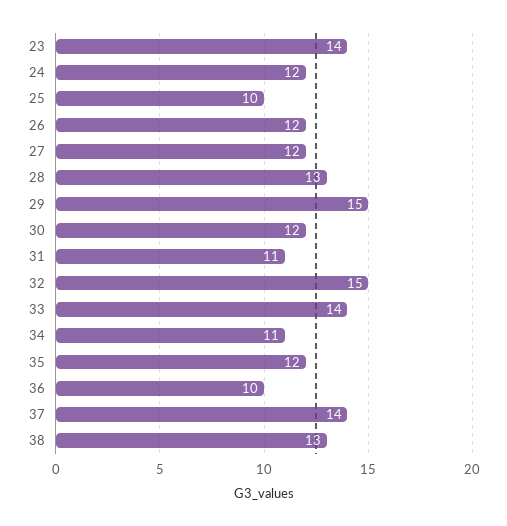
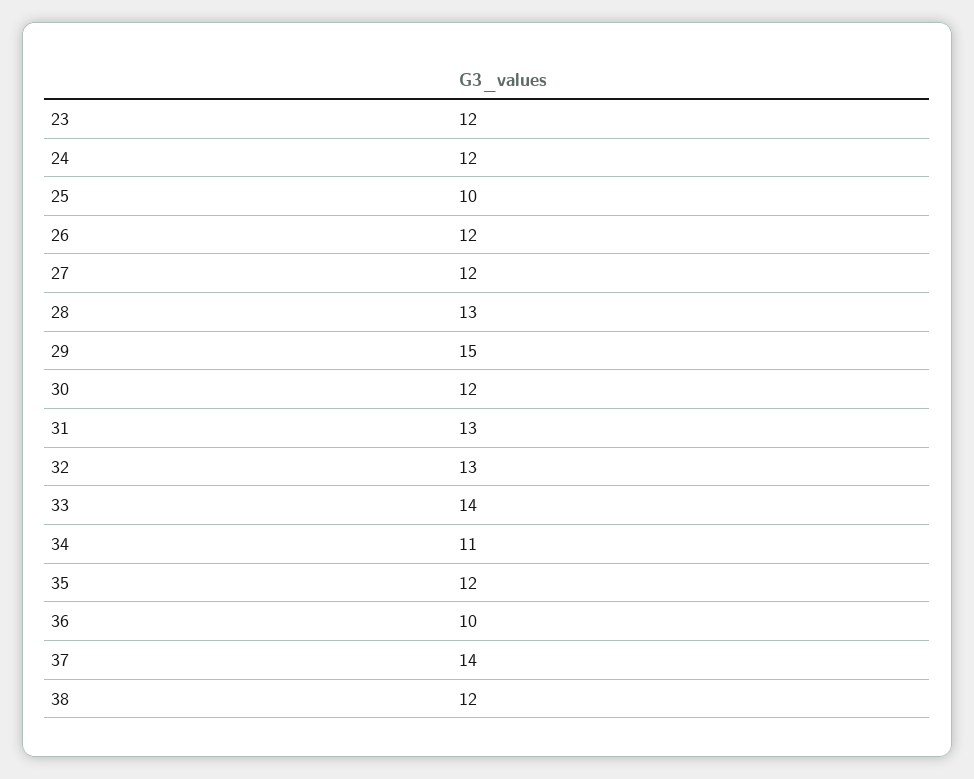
23: 14 -> 12
31: 11 -> 13
32: 15 -> 13
38: 13 -> 12

